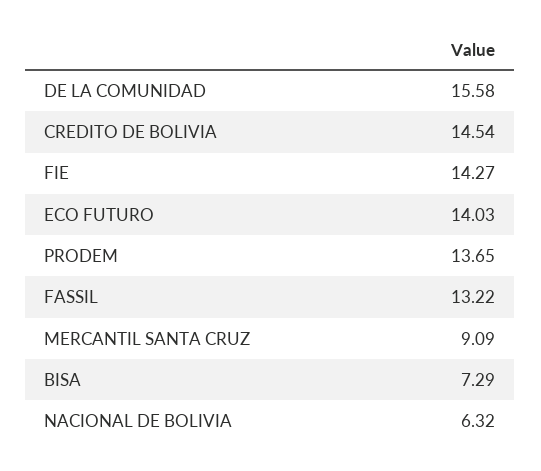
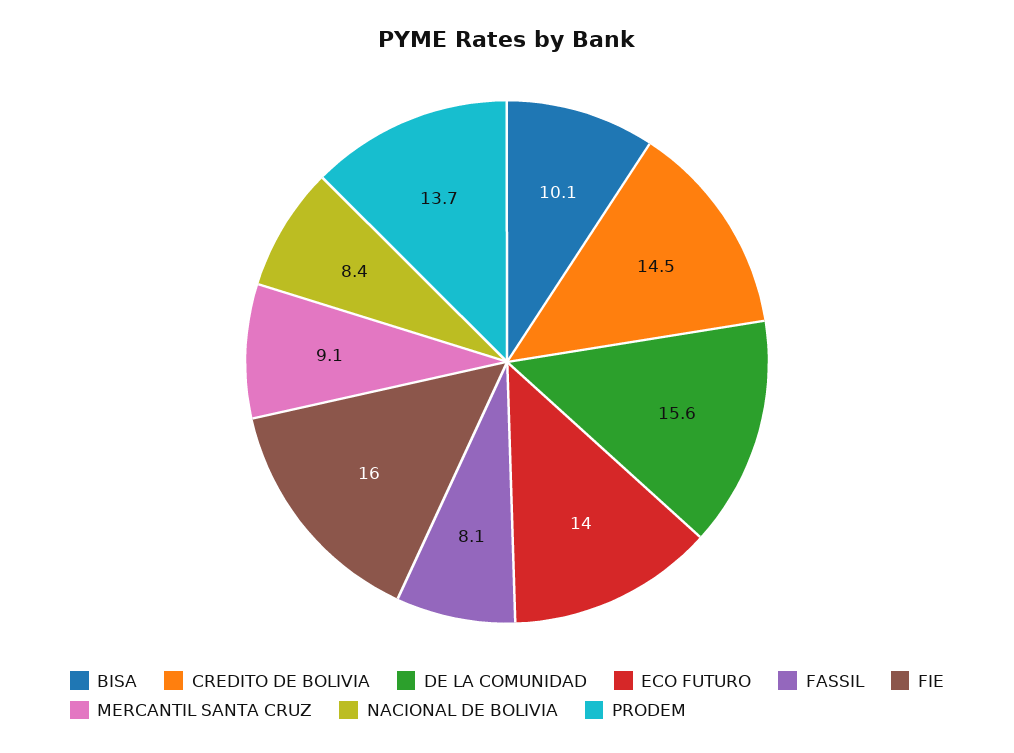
FIE: 14.27 -> 16
FASSIL: 13.22 -> 8.1
BISA: 7.29 -> 10.1
NACIONAL DE BOLIVIA: 6.32 -> 8.4

